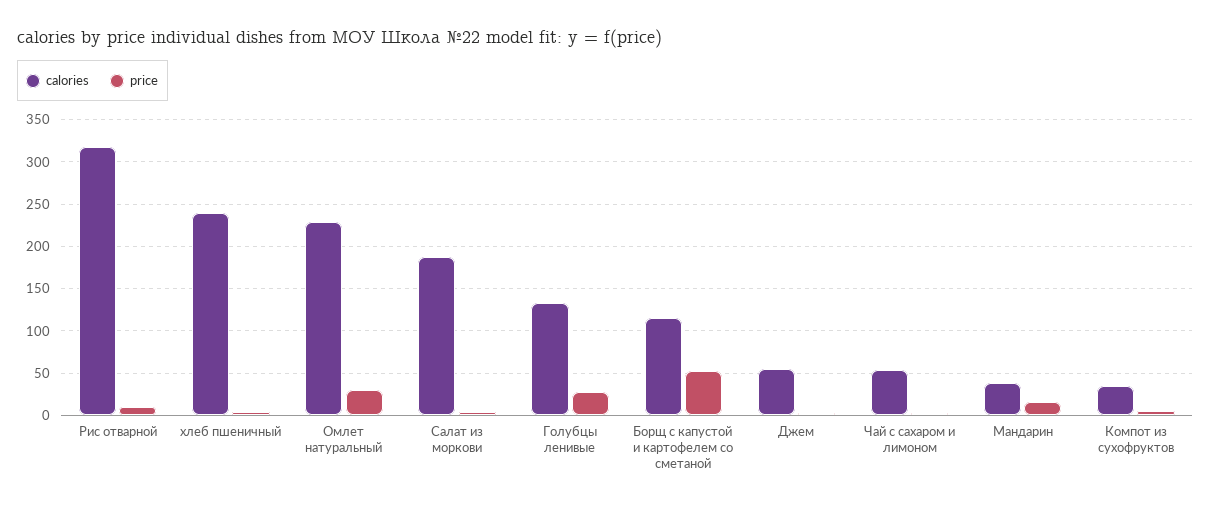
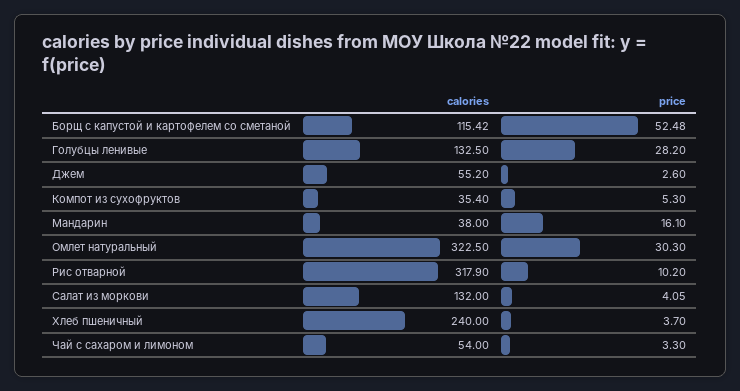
calories, Омлет натуральный: 230 -> 322.5
calories, Салат из моркови: 190 -> 132

